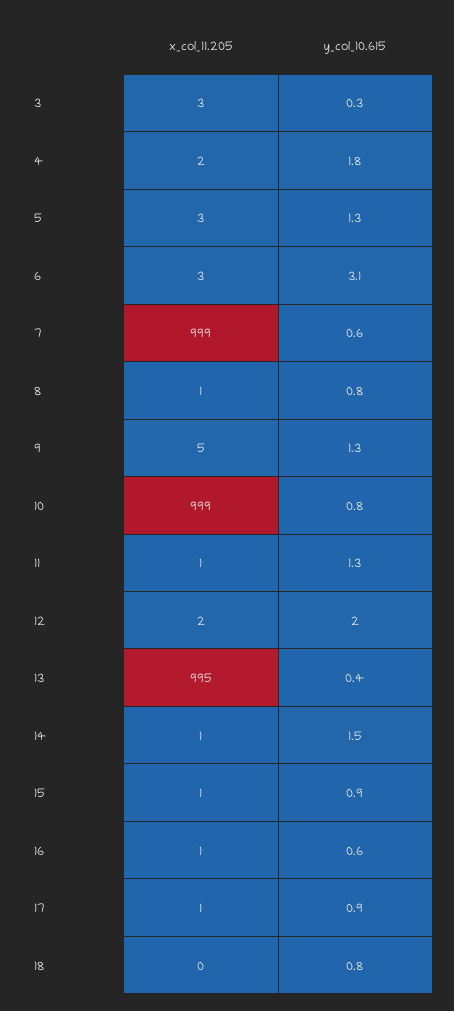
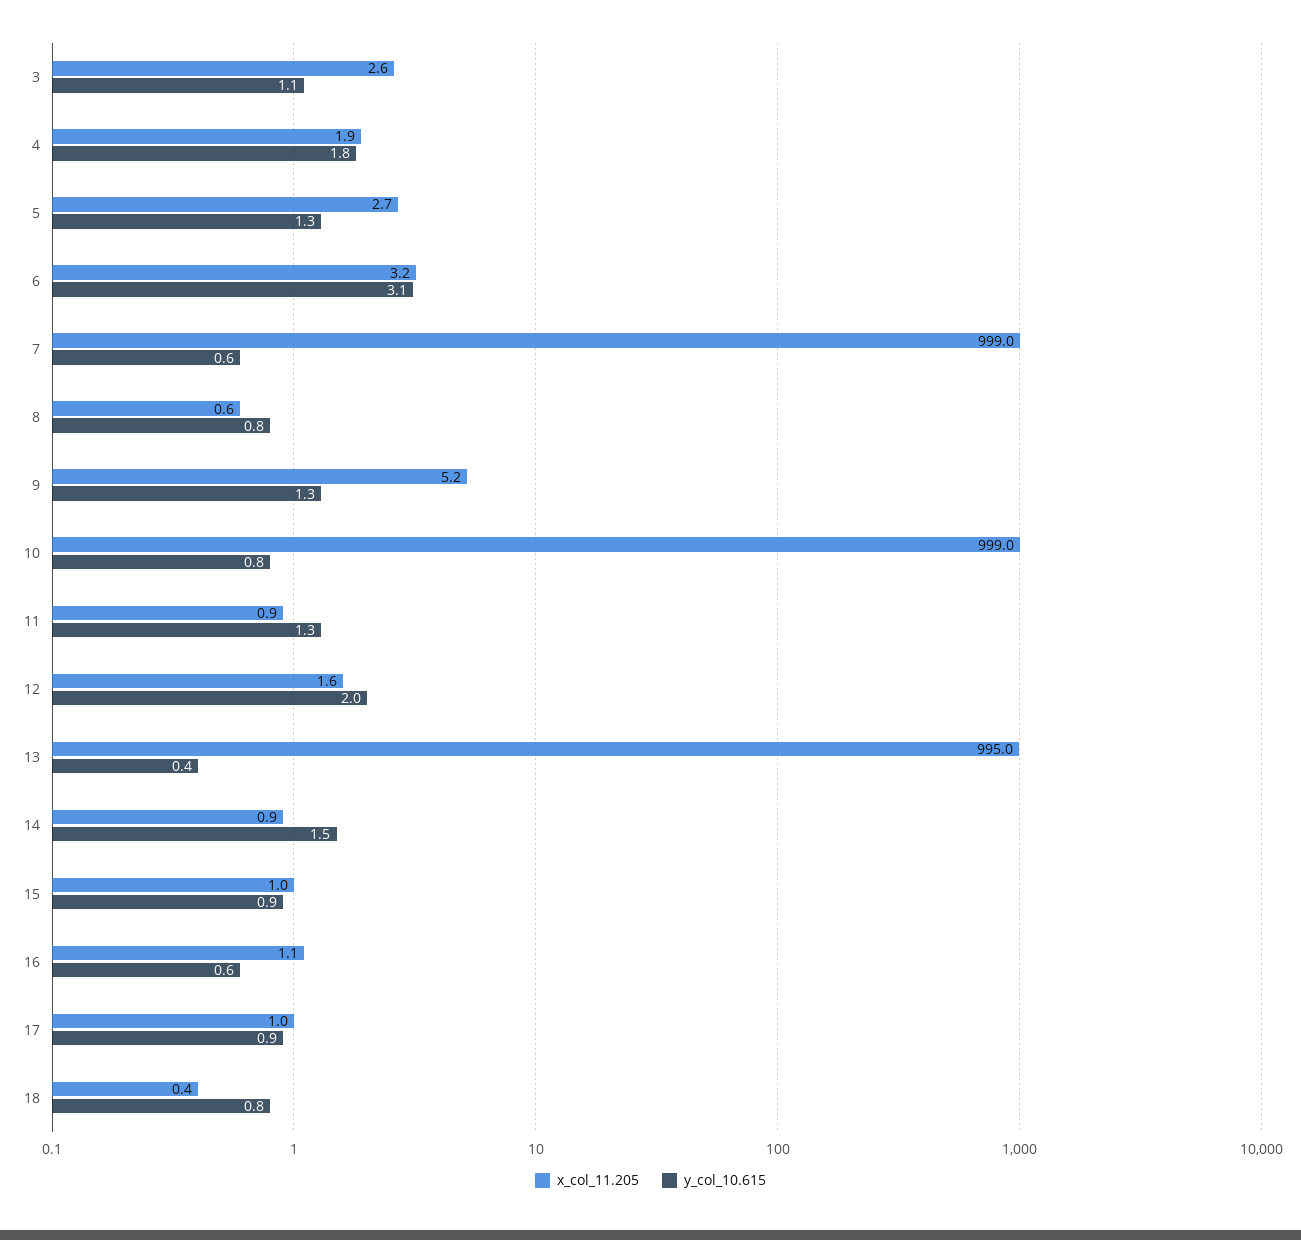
y_col_10.615, 3: 0.3 -> 1.1

